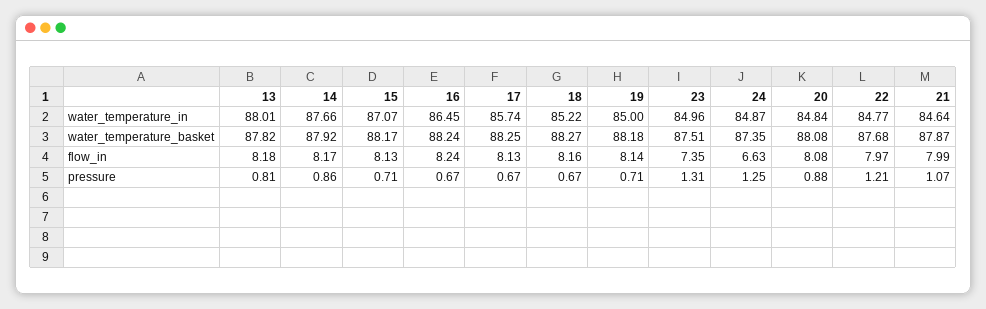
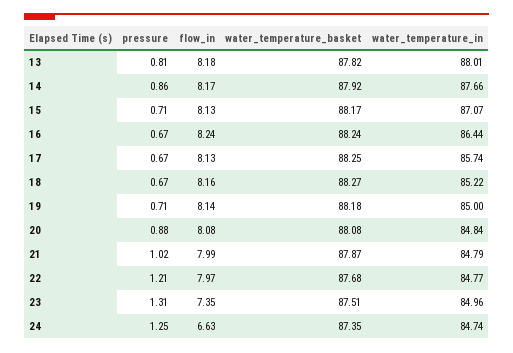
16, water_temperature_in: 86.45 -> 86.44
24, water_temperature_in: 84.87 -> 84.74
21, water_temperature_in: 84.64 -> 84.79
21, pressure: 1.07 -> 1.02

